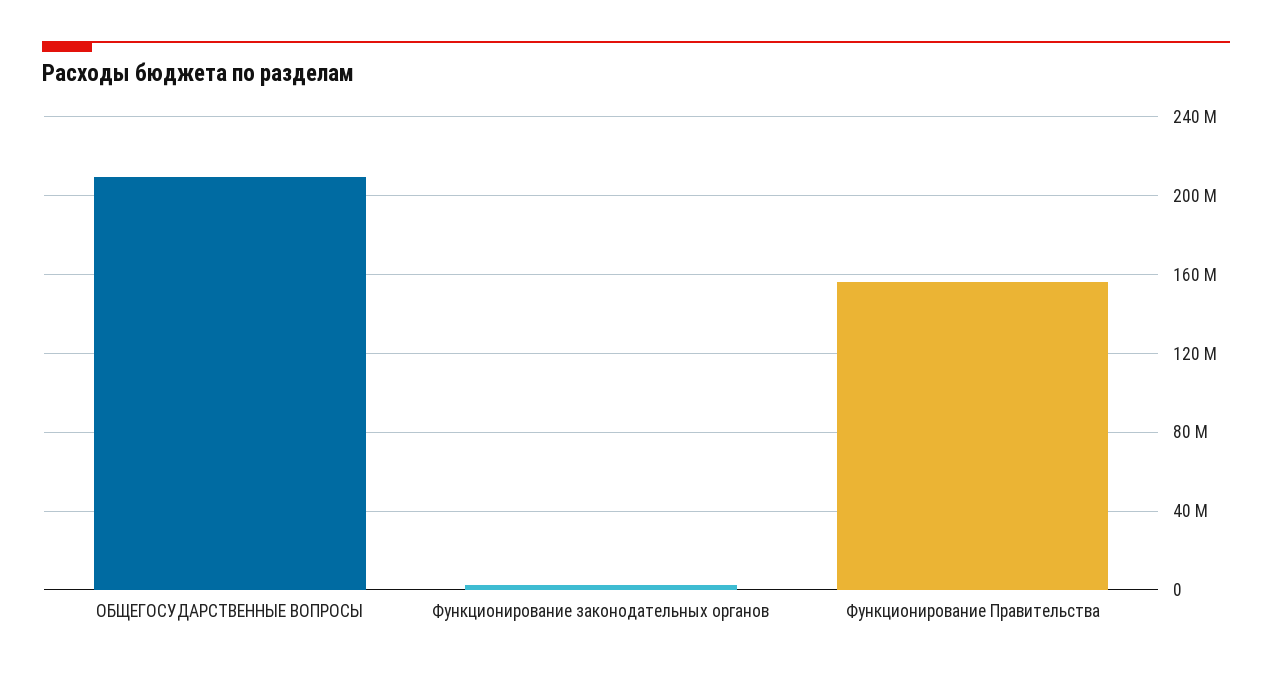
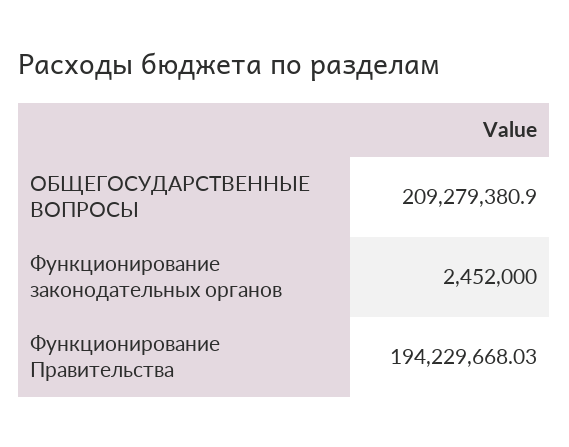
Функционирование Правительства: 155000000 -> 194229668.03

